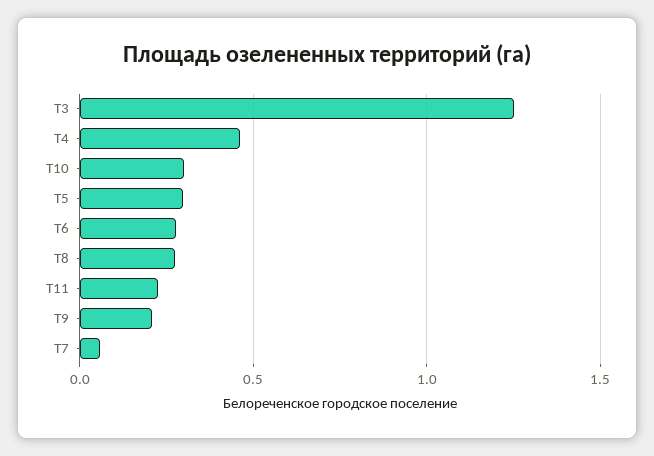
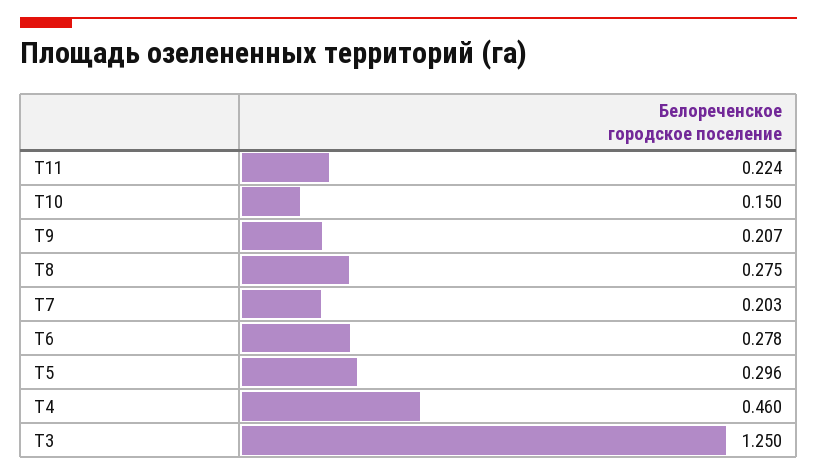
T10: 0.3 -> 0.15
T7: 0.05 -> 0.203

